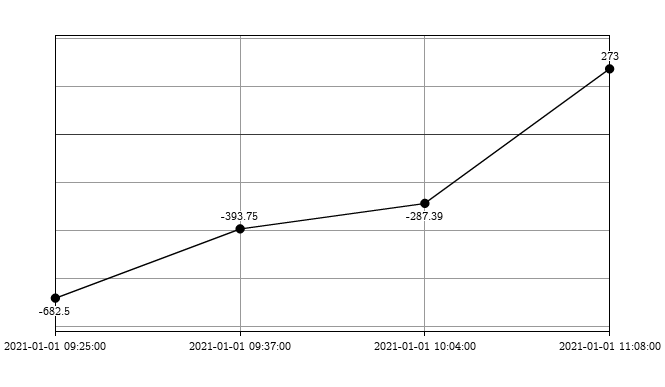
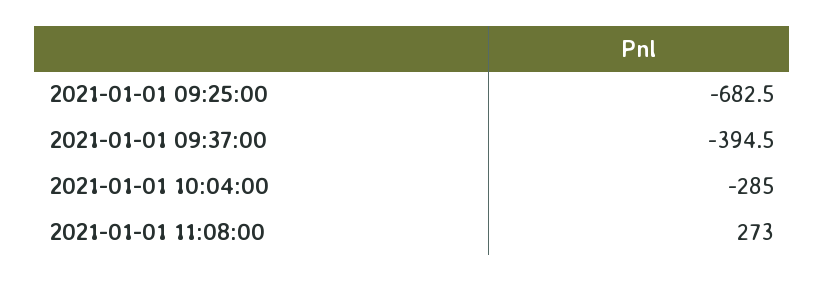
2021-01-01 09:37:00: -393.75 -> -394.5
2021-01-01 10:04:00: -287.39 -> -285

